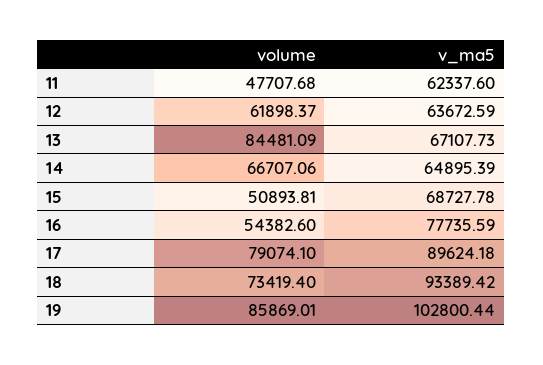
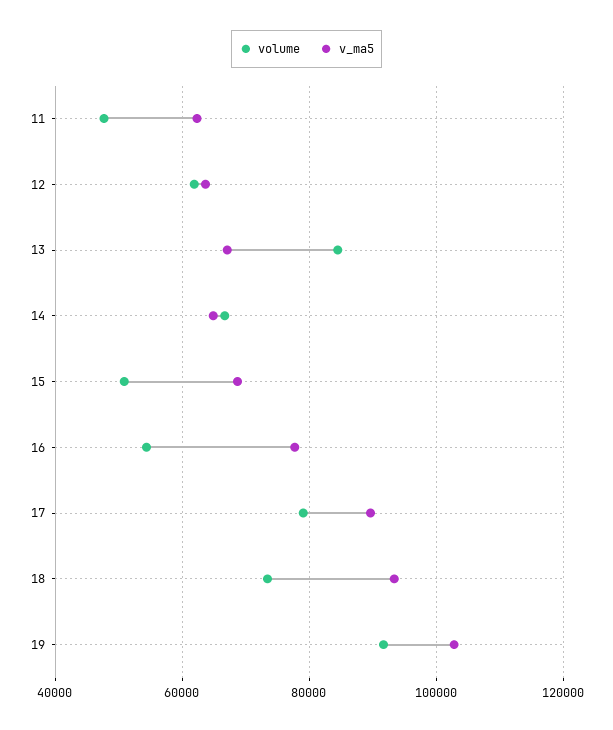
volume, 19: 85869.01 -> 92000

